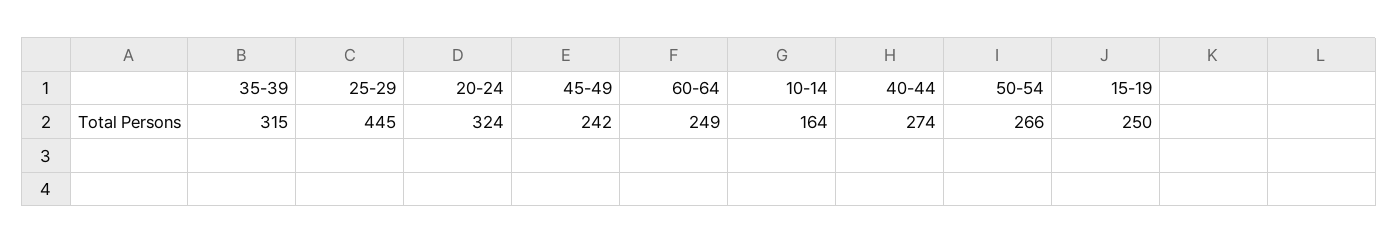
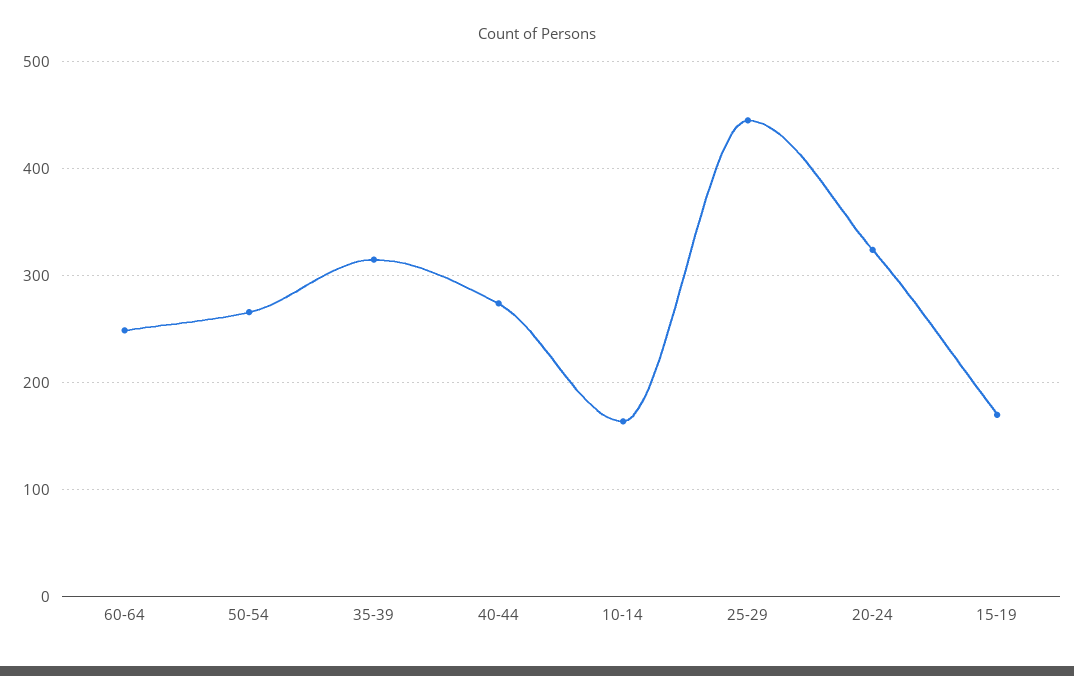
45-49: 242 -> none
15-19: 250 -> 170

